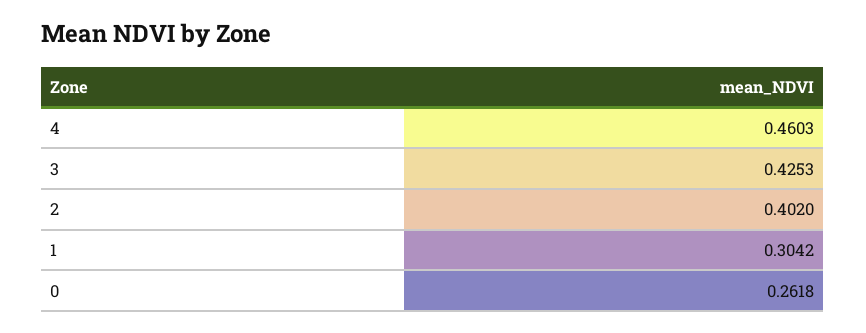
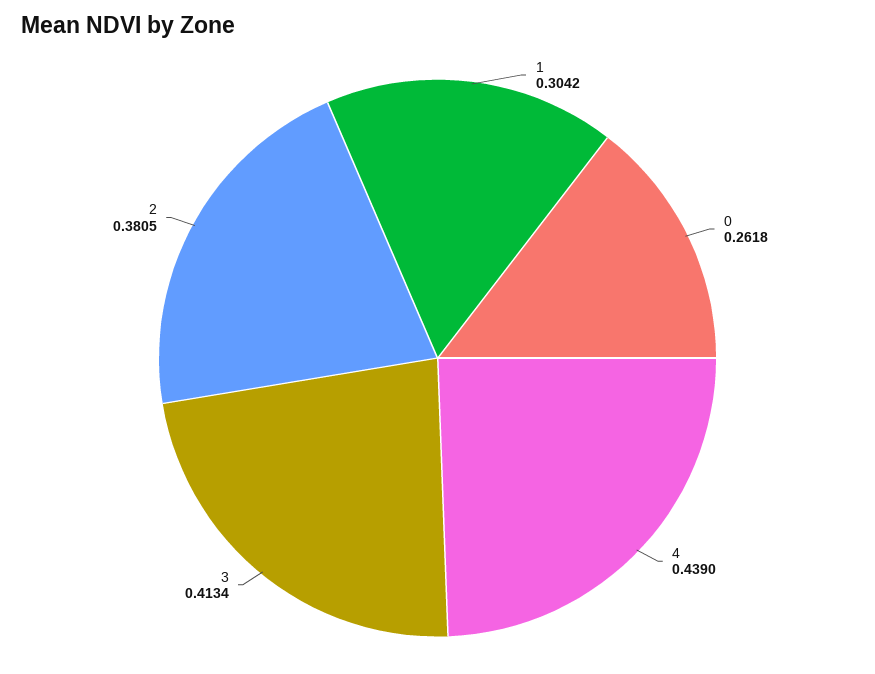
4: 0.4603 -> 0.439
3: 0.4253 -> 0.4134
2: 0.402 -> 0.3805

